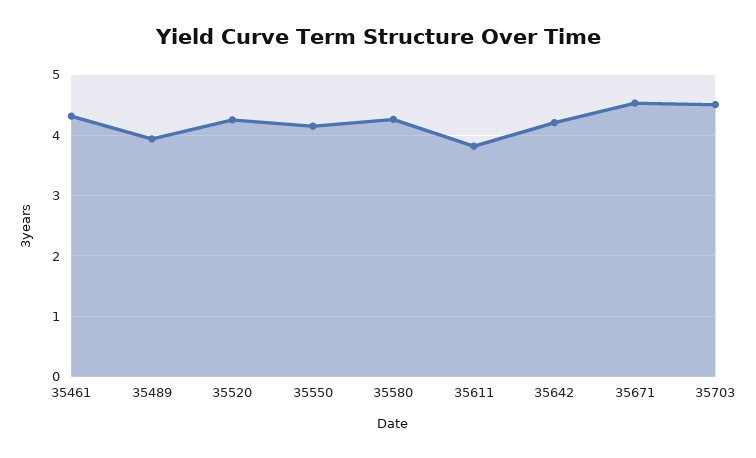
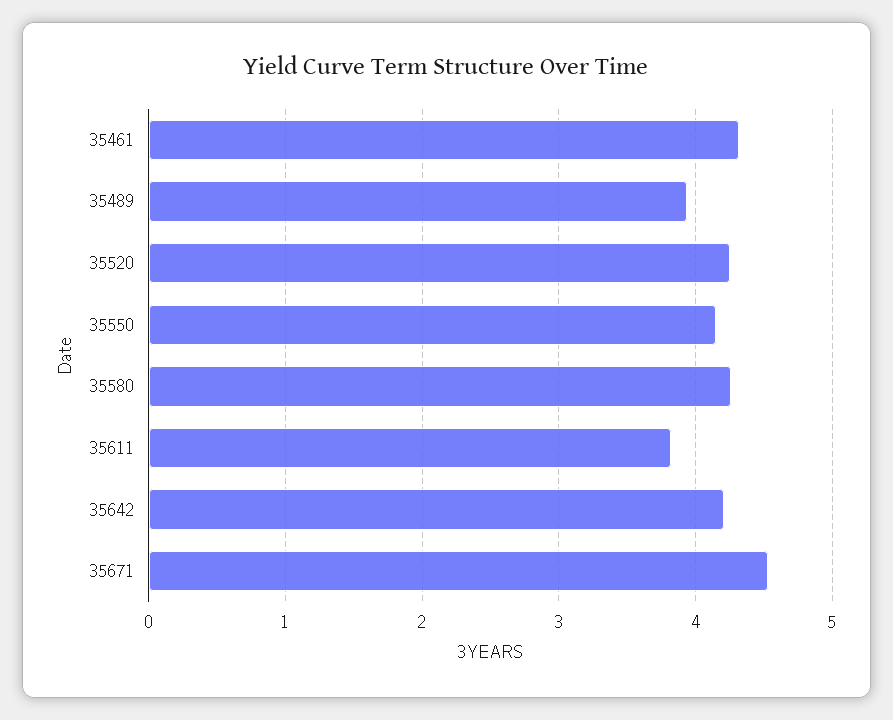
35703: 4.5 -> none

